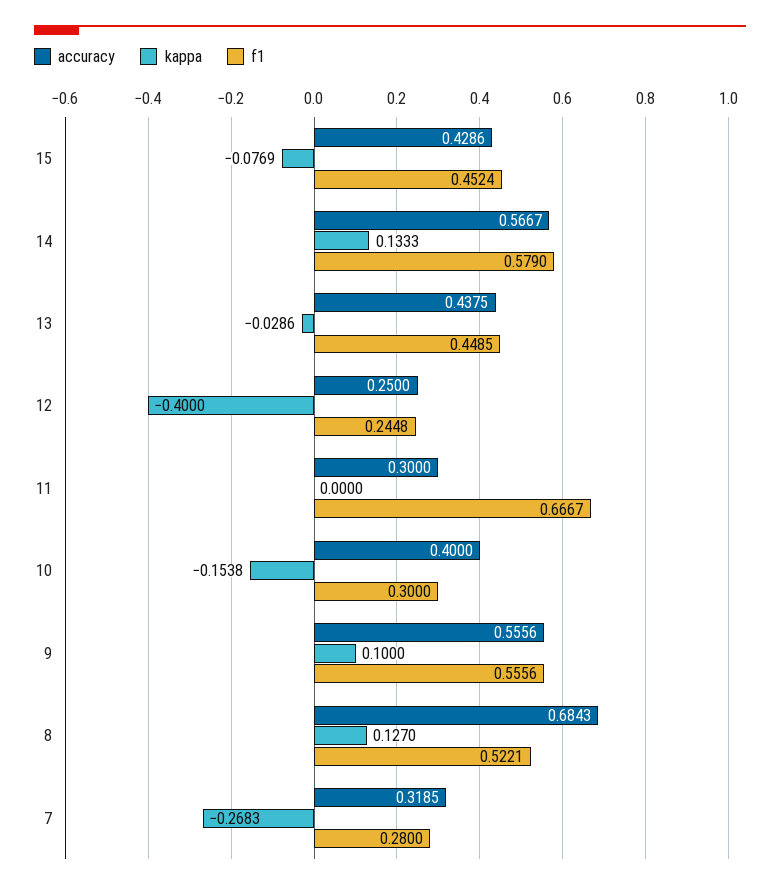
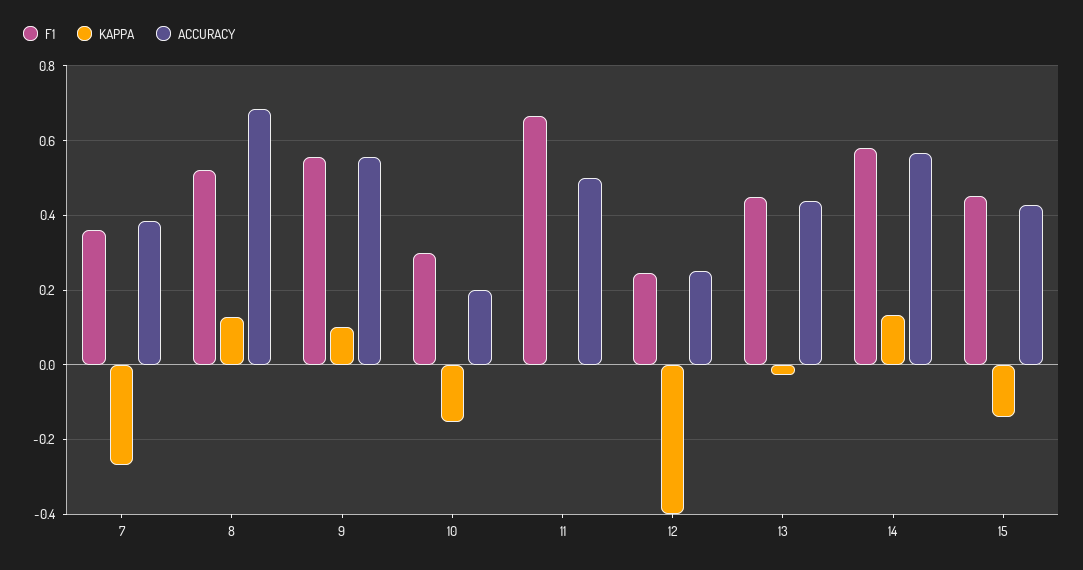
kappa, 15: -0.0769 -> -0.14
accuracy, 11: 0.3 -> 0.5
accuracy, 10: 0.4 -> 0.2
accuracy, 7: 0.3185 -> 0.38
f1, 7: 0.28 -> 0.36

